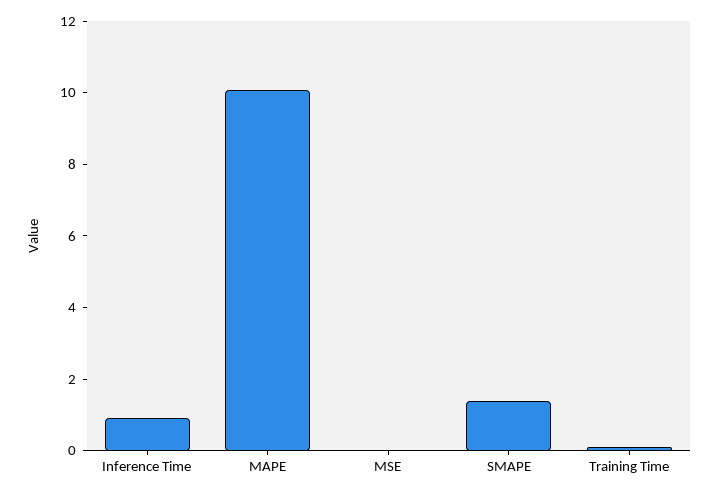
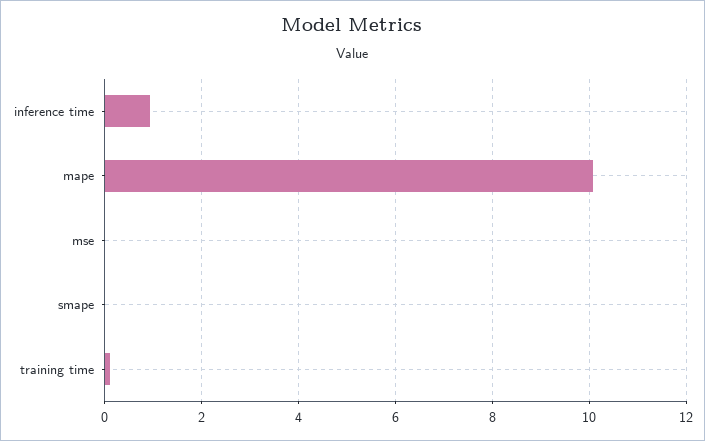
SMAPE: 1.5 -> 0

